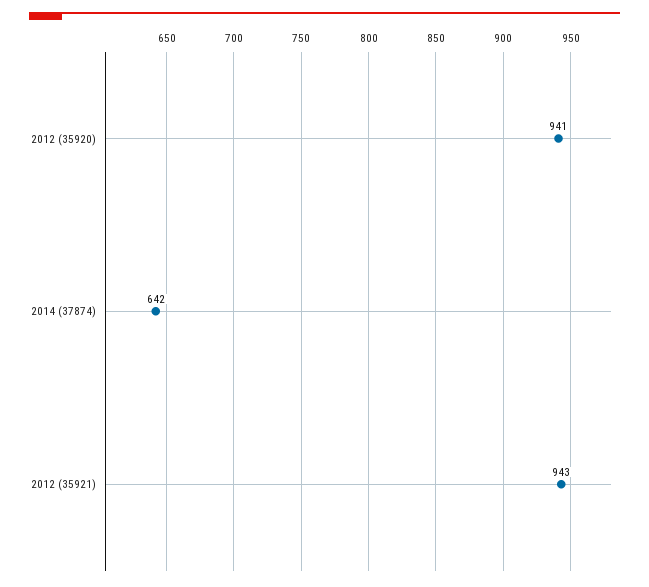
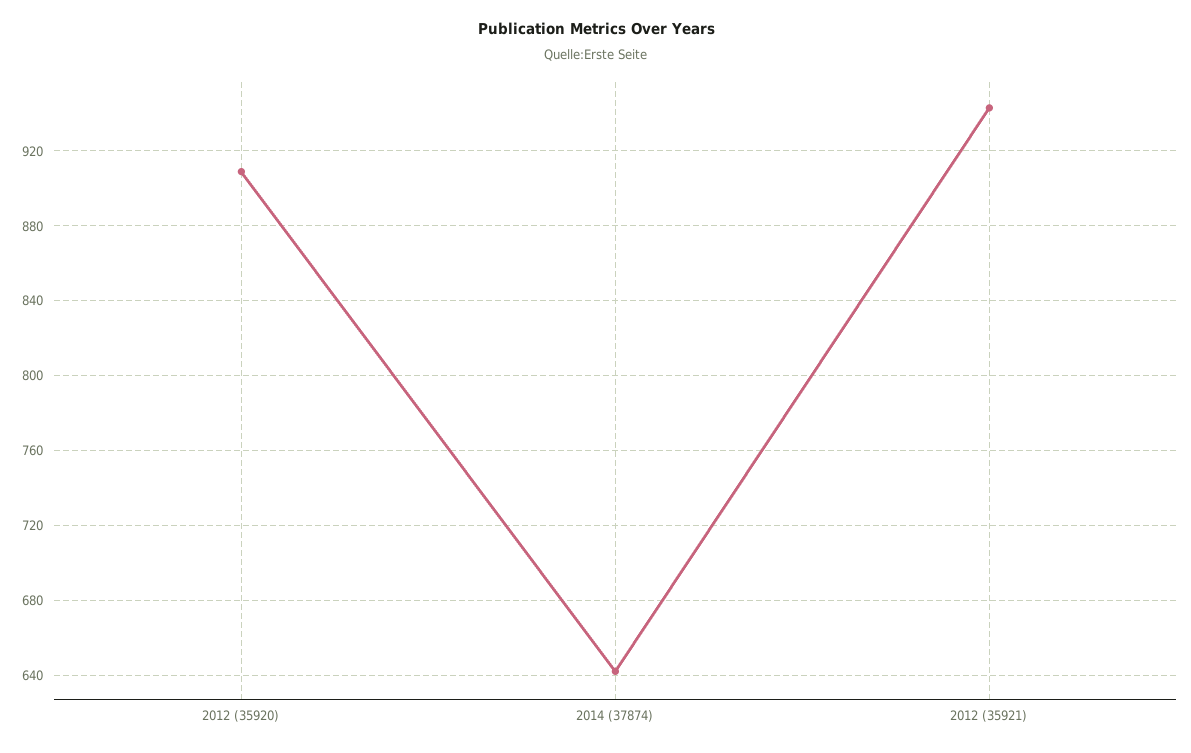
2012 (35920): 941 -> 910

